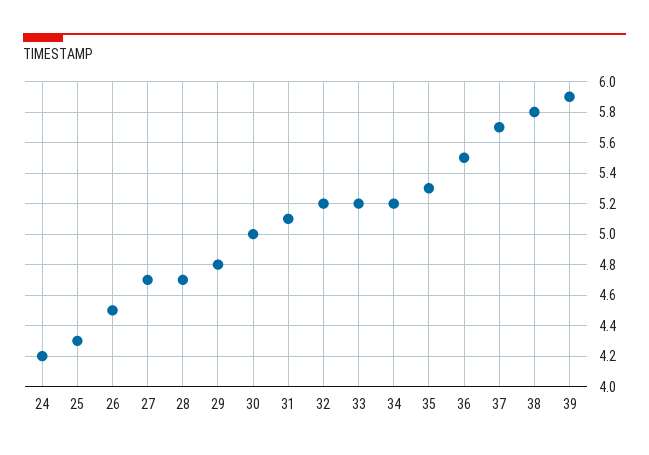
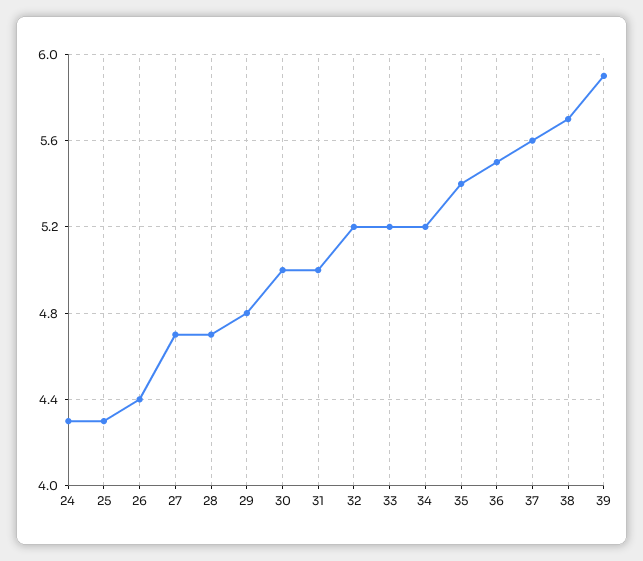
24: 4.2 -> 4.3
26: 4.5 -> 4.4
31: 5.1 -> 5
35: 5.3 -> 5.4
37: 5.7 -> 5.6
38: 5.8 -> 5.7

